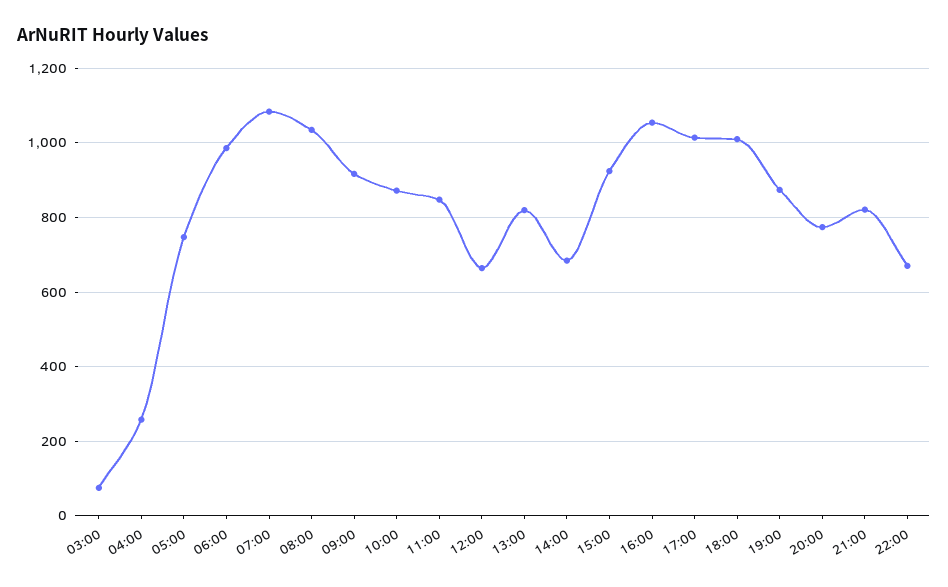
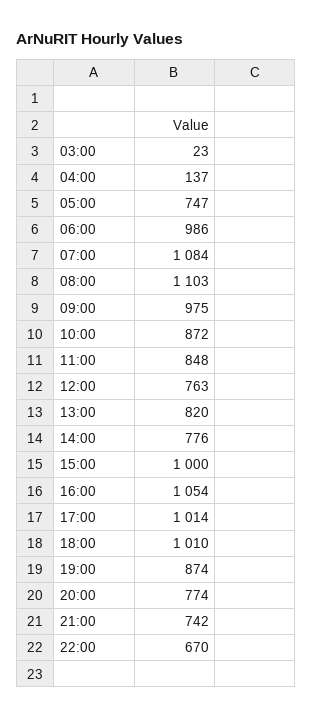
03:00: 80 -> 23
04:00: 260 -> 137
08:00: 1040 -> 1103
09:00: 920 -> 975
12:00: 660 -> 763
14:00: 680 -> 776
15:00: 920 -> 1000
21:00: 820 -> 742

